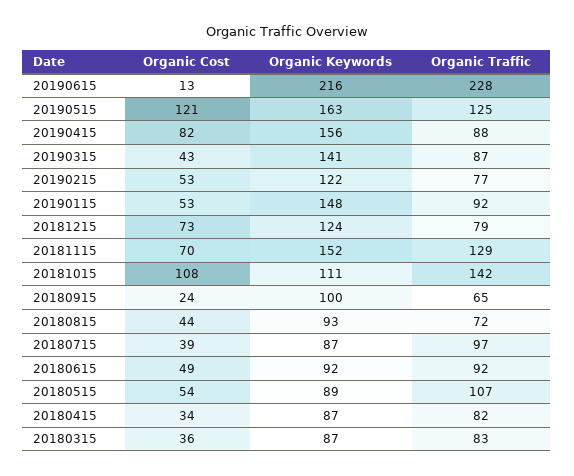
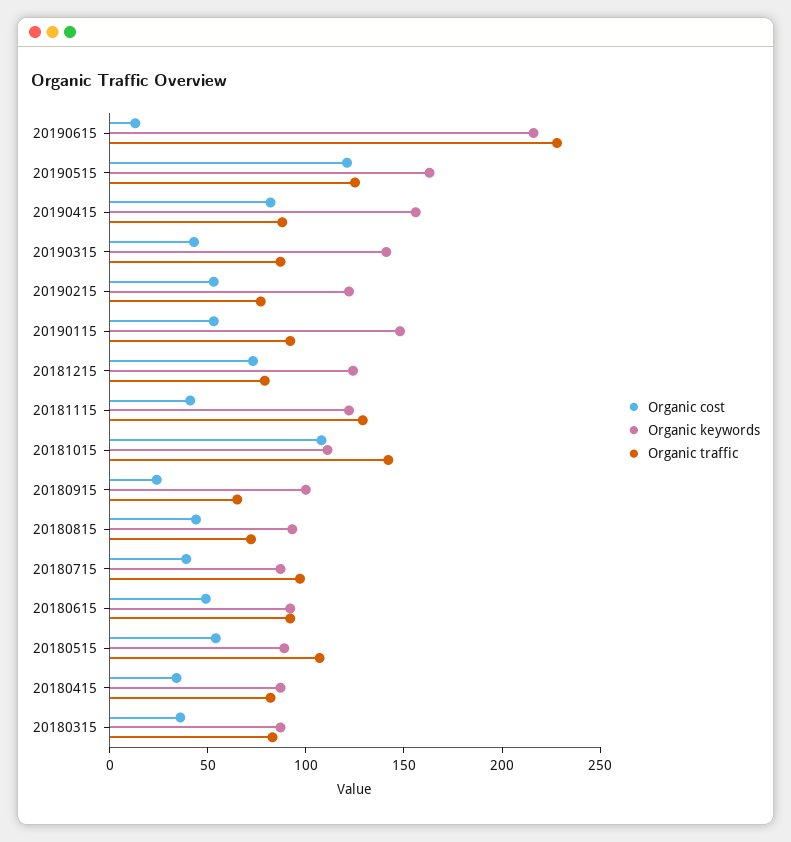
Organic Cost, 20181115: 70 -> 40
Organic Keywords, 20181115: 152 -> 120

